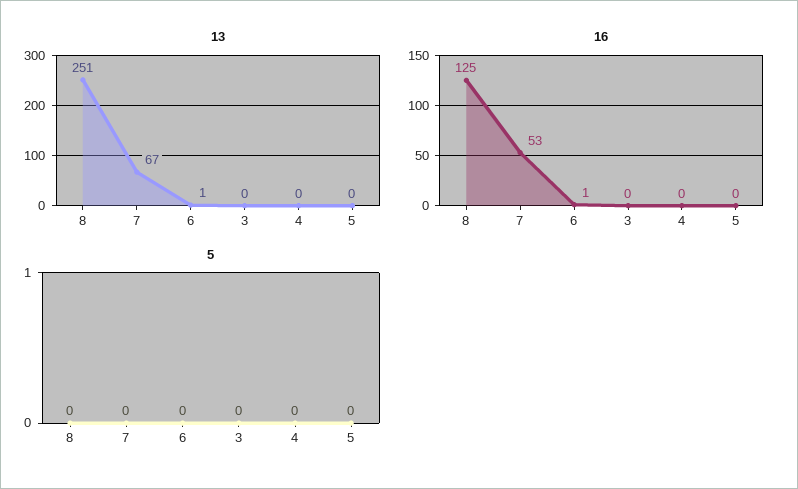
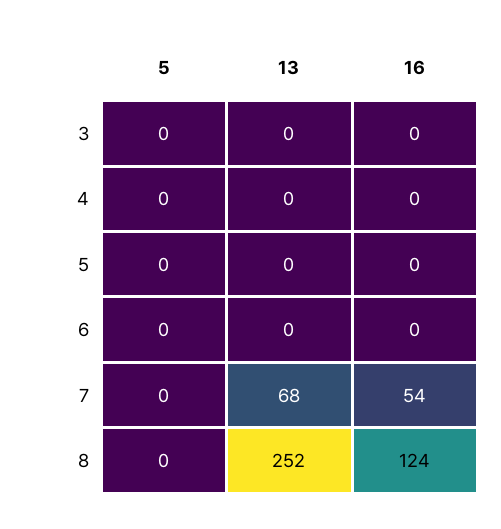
13, 8: 251 -> 252
13, 7: 67 -> 68
13, 6: 1 -> 0
16, 8: 125 -> 124
16, 7: 53 -> 54
16, 6: 1 -> 0

